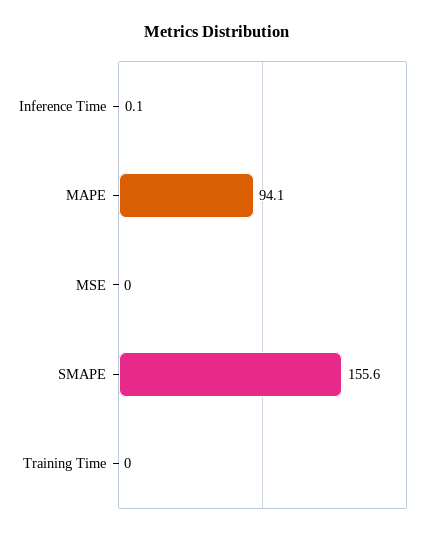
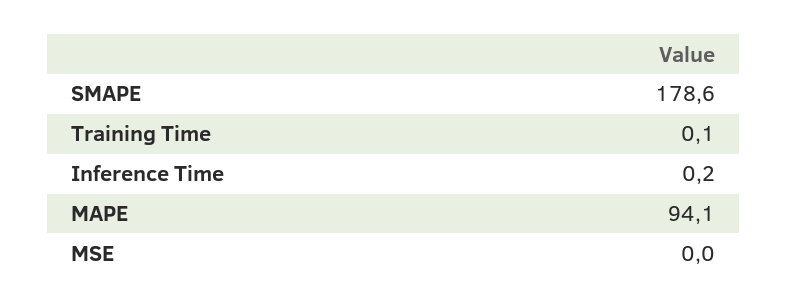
Inference Time: 0.1 -> 0.2
SMAPE: 155.6 -> 178.6
Training Time: 0 -> 0.1

